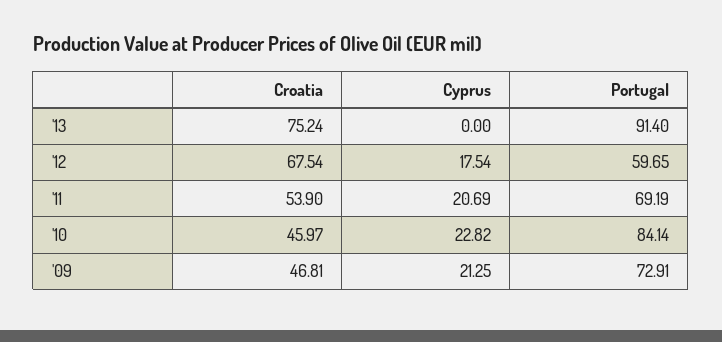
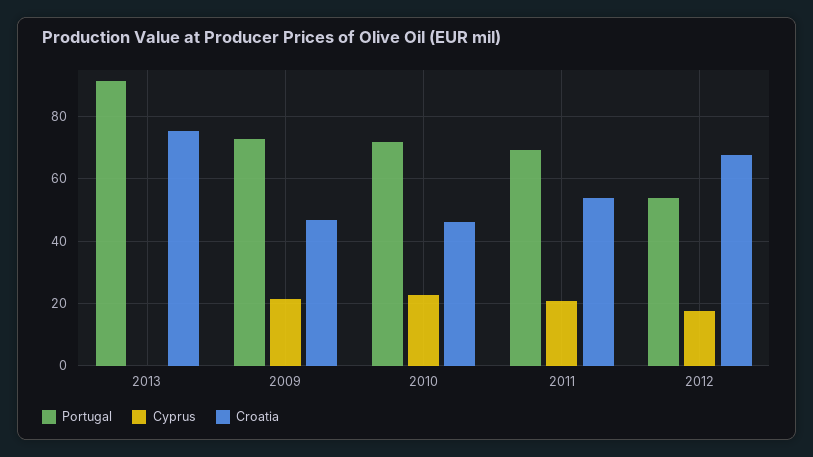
Portugal, '12: 59.65 -> 54
Portugal, '10: 84.14 -> 72

